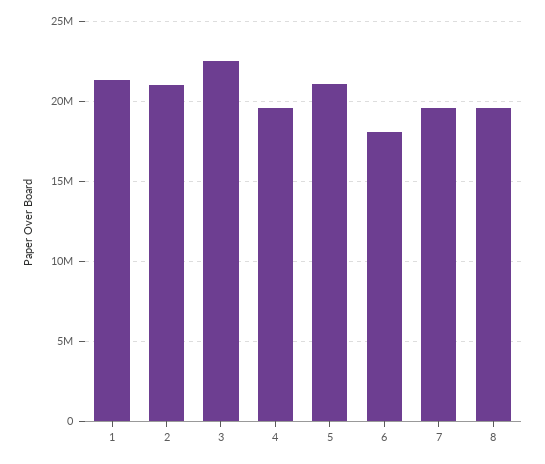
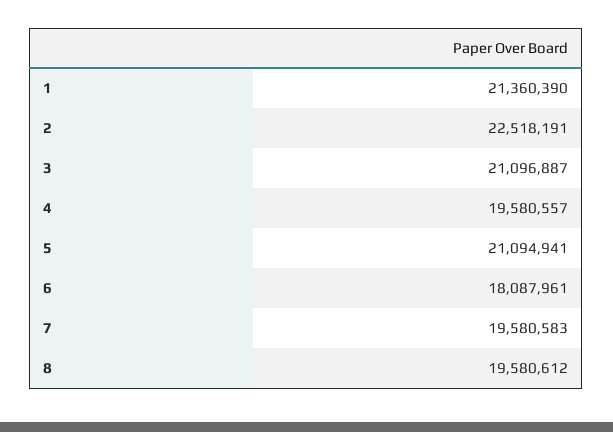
2: 21000000 -> 22518191
3: 22500000 -> 21096887

